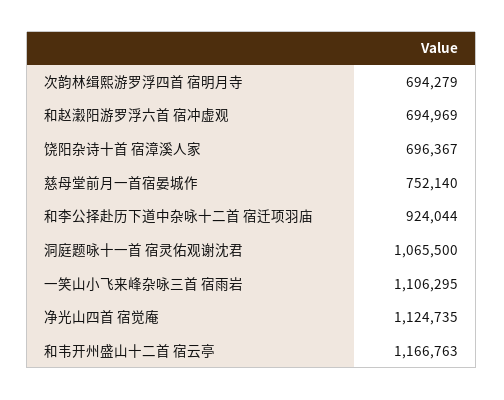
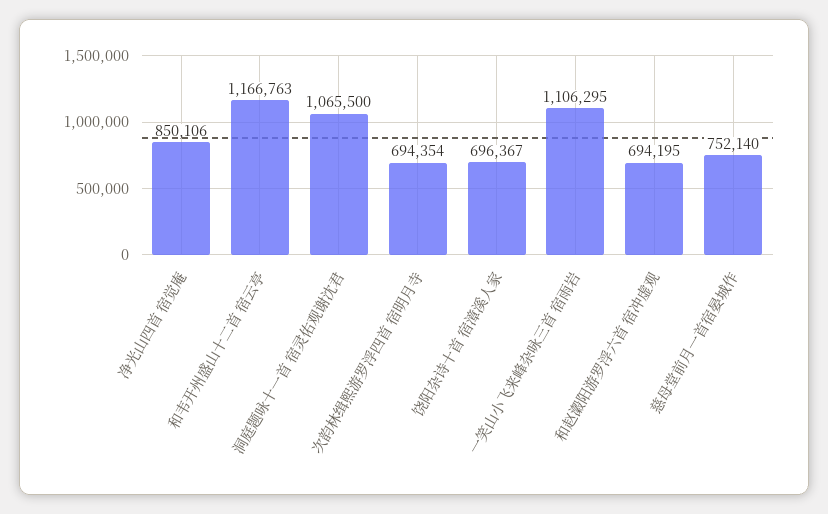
次韵林缉熙游罗浮四首 宿明月寺: 694279 -> 694354
和赵瀔阳游罗浮六首 宿冲虚观: 694969 -> 694195
和李公择赴历下道中杂咏十二首 宿迁项羽庙: 924044 -> none
净光山四首 宿觉庵: 1124735 -> 850106

